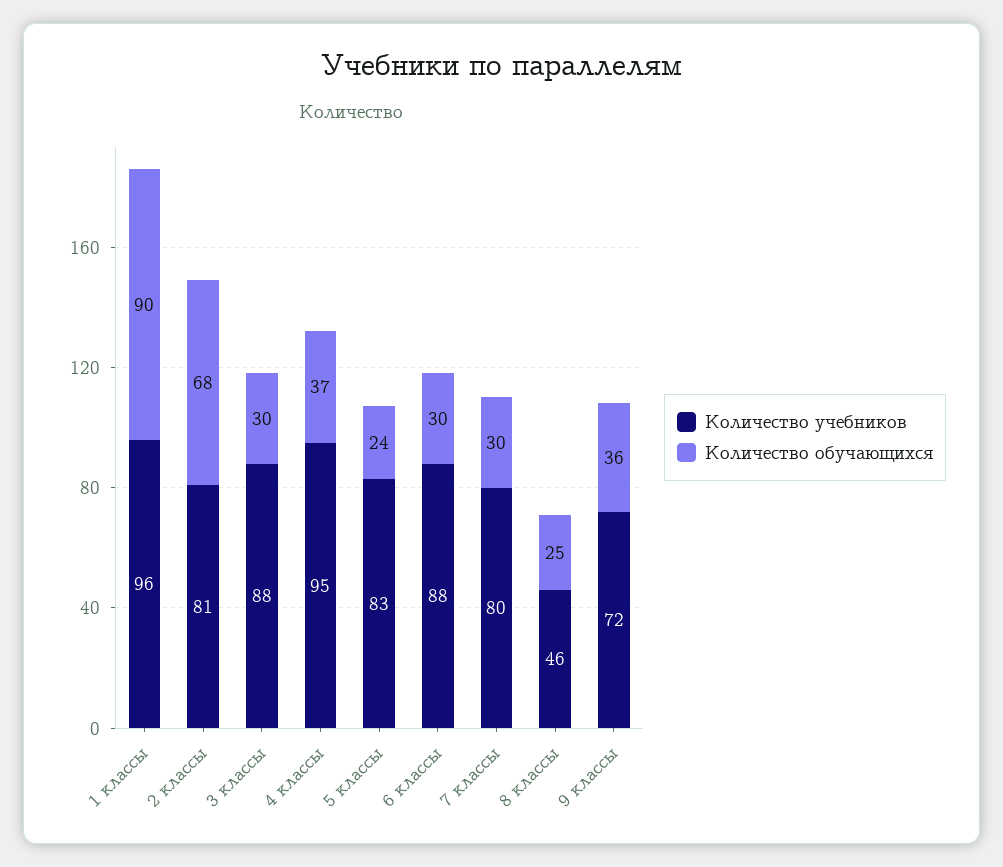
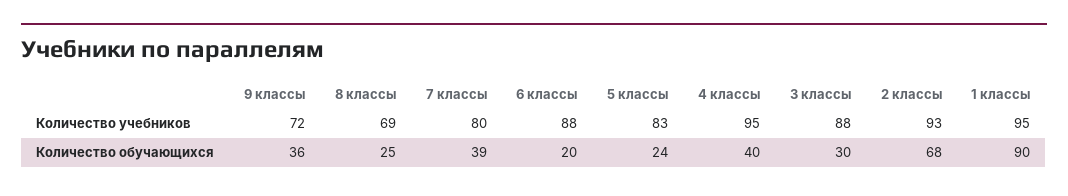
Количество учебников, 1 классы: 96 -> 95
Количество учебников, 2 классы: 81 -> 93
Количество обучающихся, 4 классы: 37 -> 40
Количество обучающихся, 6 классы: 30 -> 20
Количество обучающихся, 7 классы: 30 -> 39
Количество учебников, 8 классы: 46 -> 69

